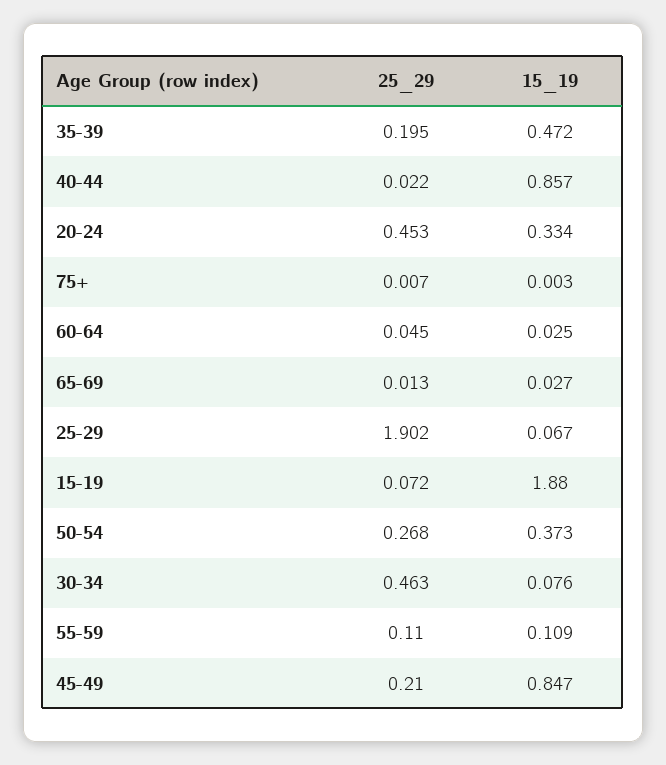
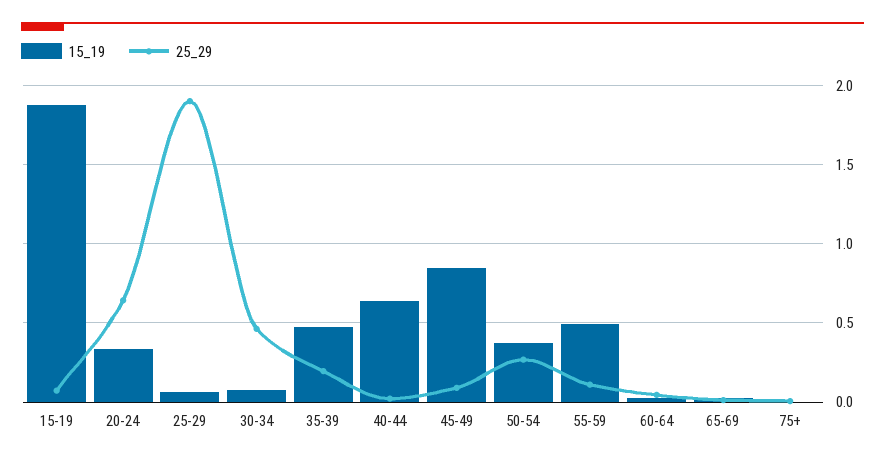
15_19, 40-44: 0.857 -> 0.65
25_29, 20-24: 0.453 -> 0.65
15_19, 55-59: 0.109 -> 0.5
25_29, 45-49: 0.21 -> 0.1

